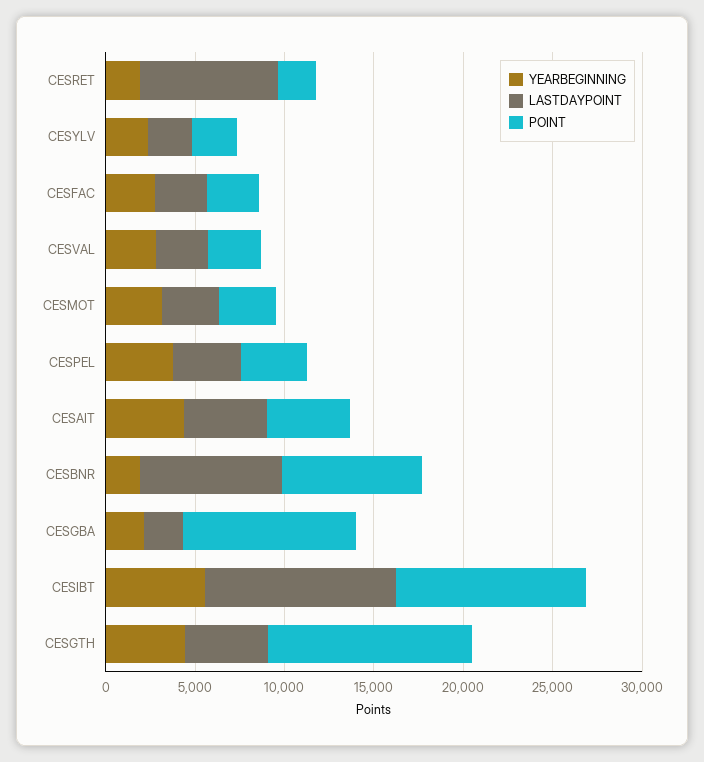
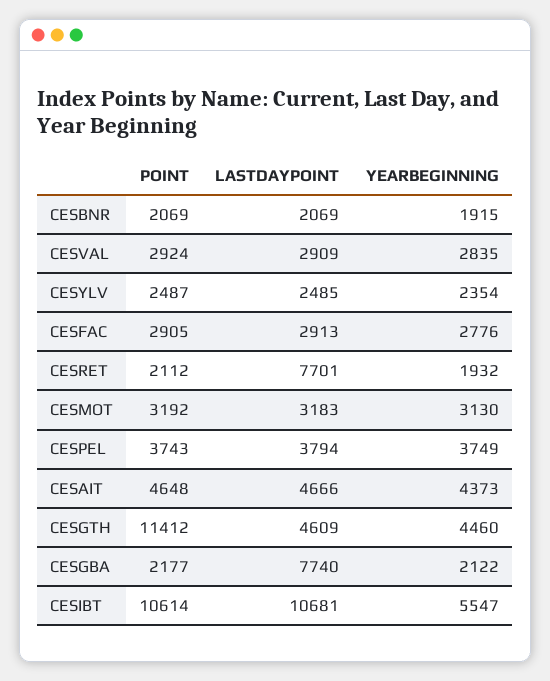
LASTDAYPOINT, CESBNR: 8000 -> 2069
POINT, CESBNR: 8000 -> 2069
LASTDAYPOINT, CESGBA: 2000 -> 7740
POINT, CESGBA: 10000 -> 2177

